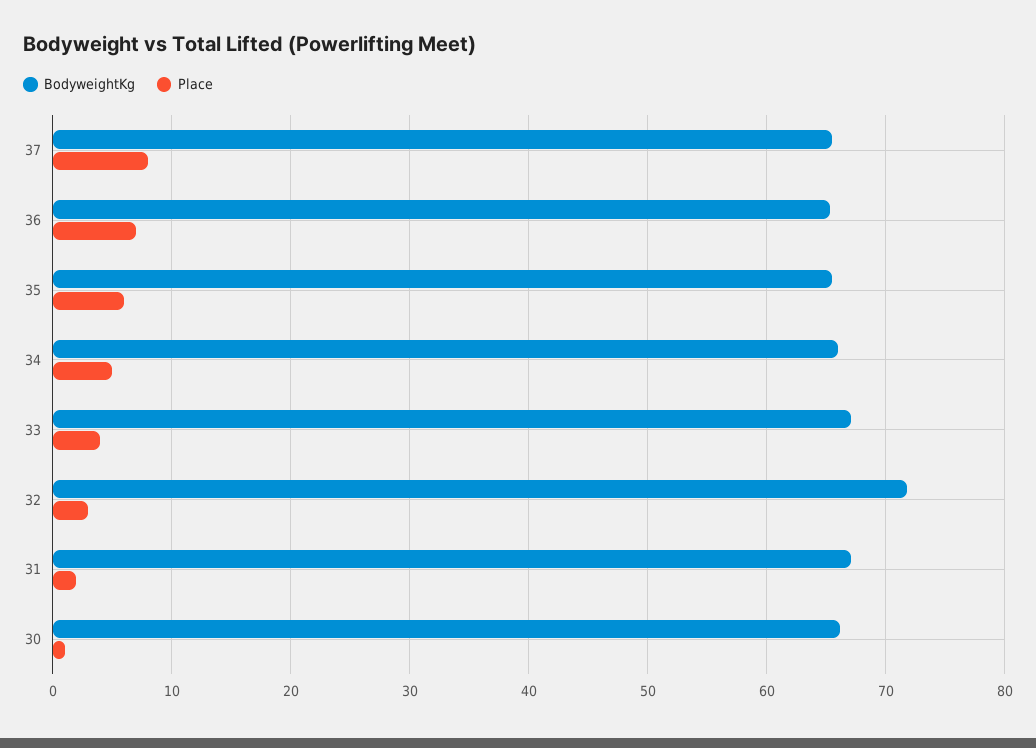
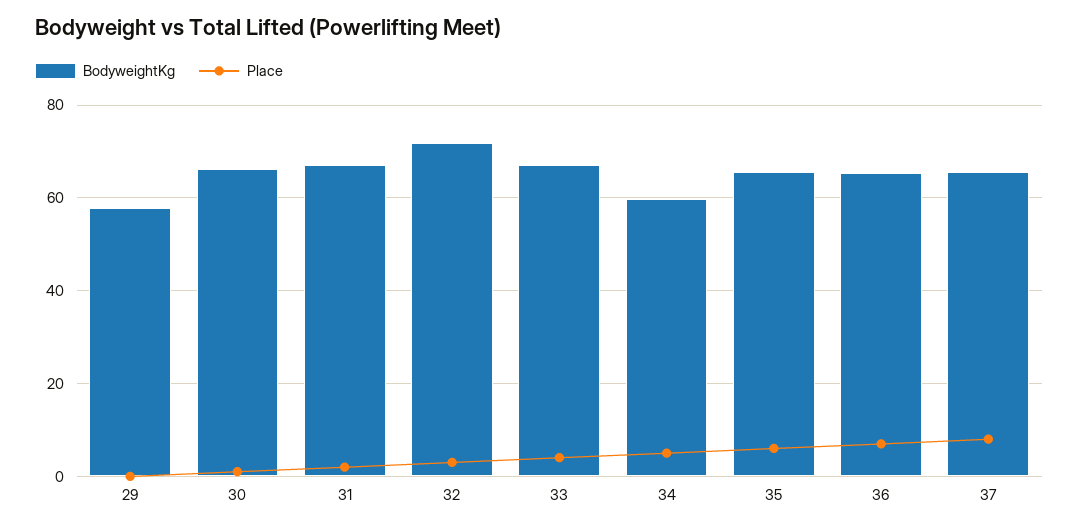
BodyweightKg, 34: 66 -> 60
BodyweightKg, 29: none -> 58
Place, 29: none -> 0

